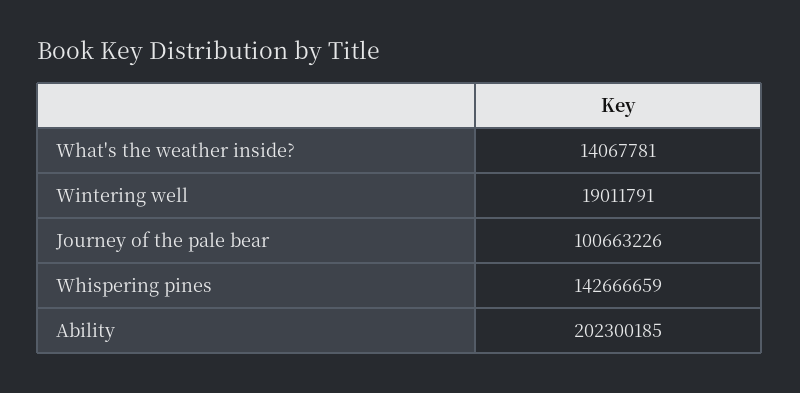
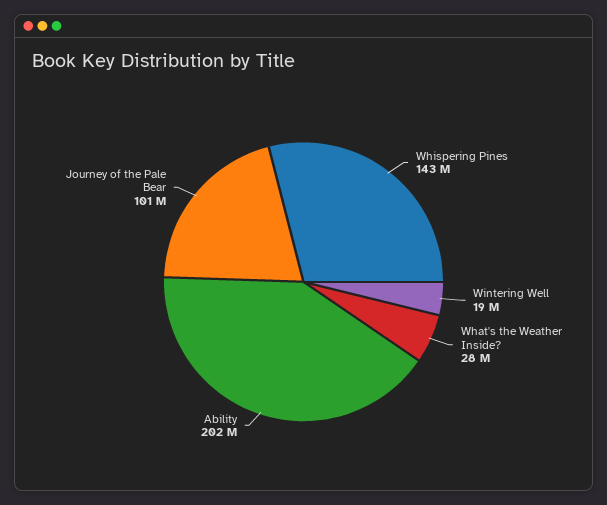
What's the weather inside?: 14067781 -> 28000000

